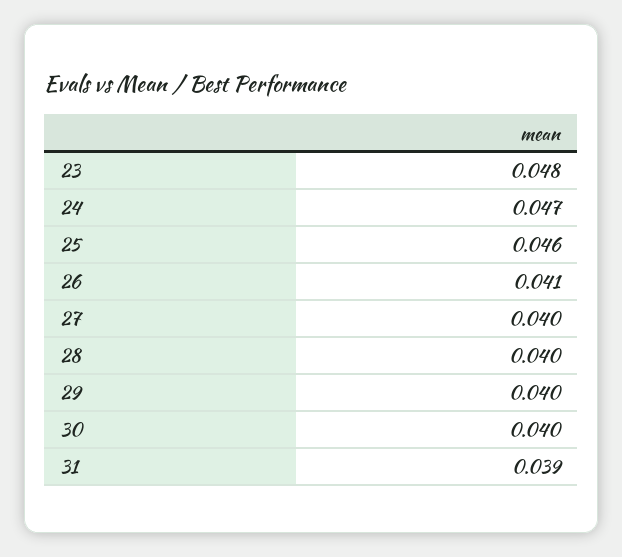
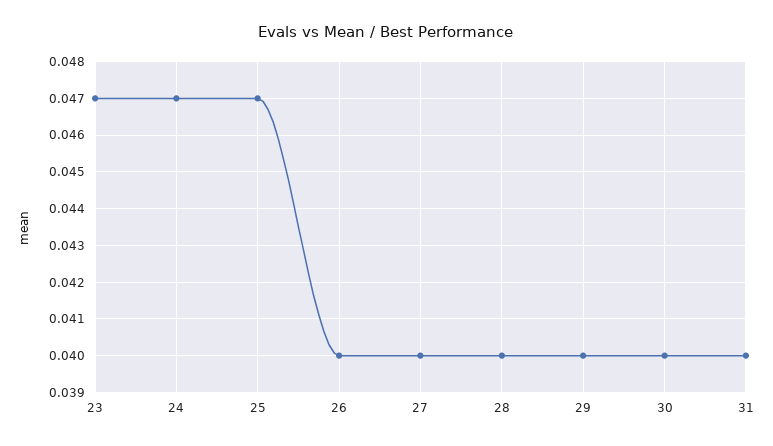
23: 0.048 -> 0.047
25: 0.046 -> 0.047
26: 0.041 -> 0.04
31: 0.039 -> 0.04

